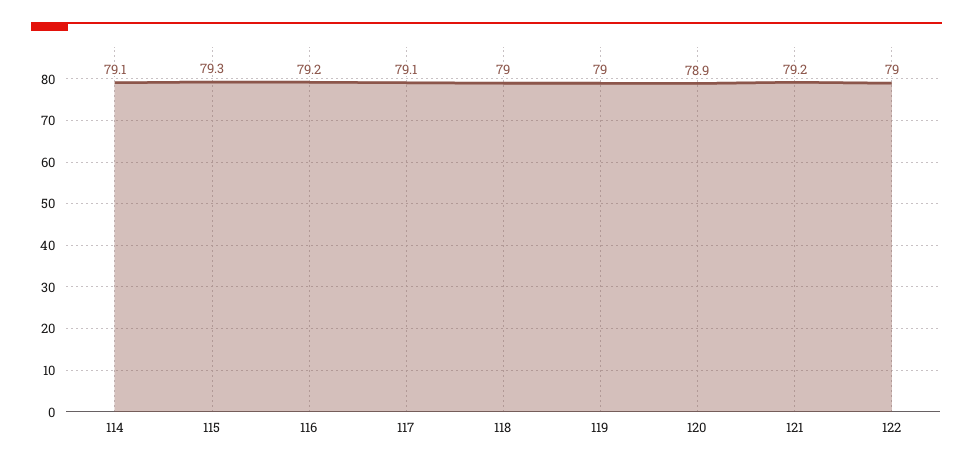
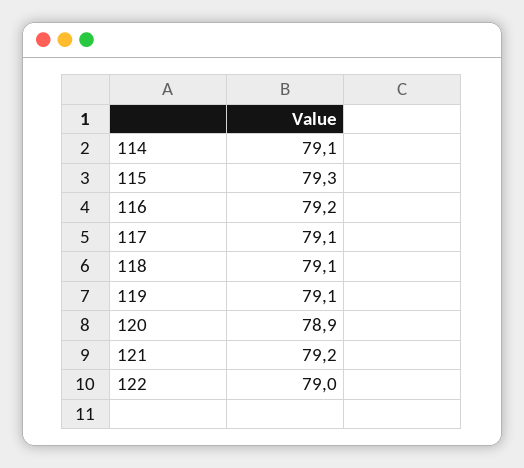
118: 79 -> 79.1
119: 79 -> 79.1

